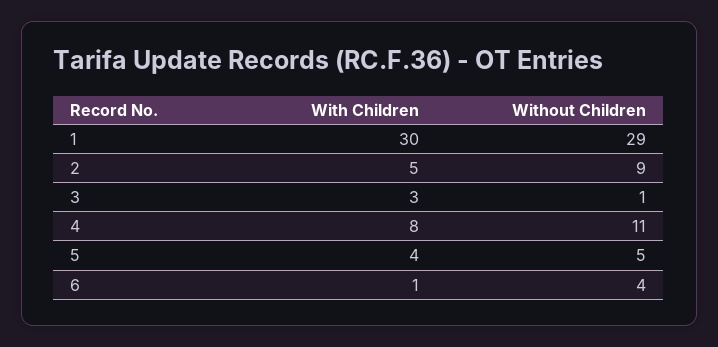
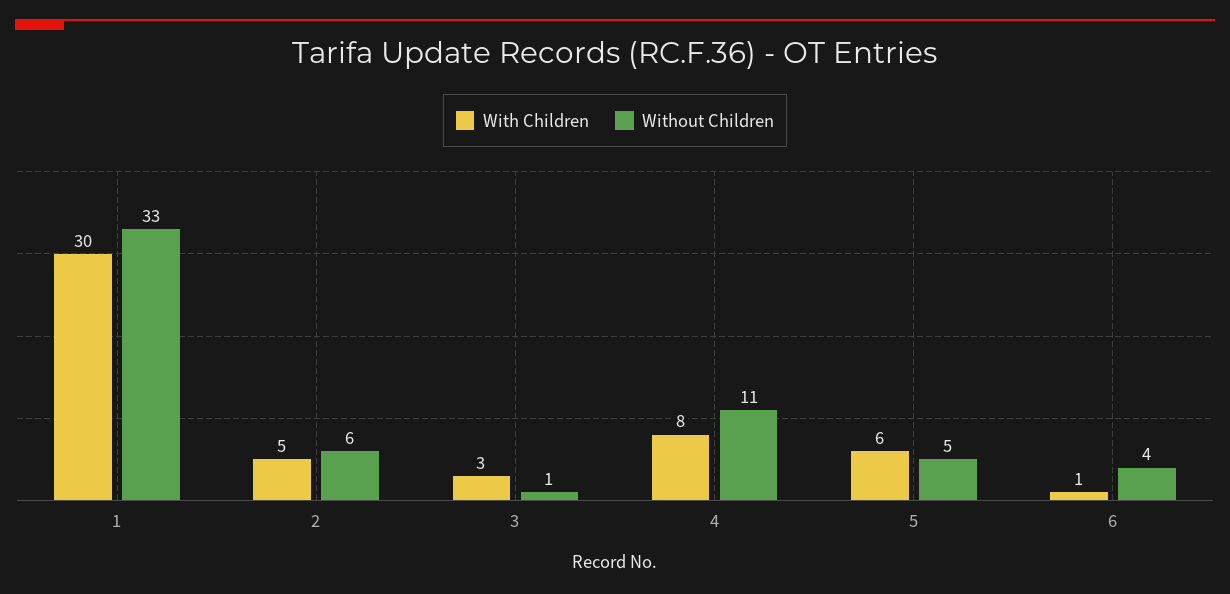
Without Children, 1: 29 -> 33
Without Children, 2: 9 -> 6
With Children, 5: 4 -> 6

